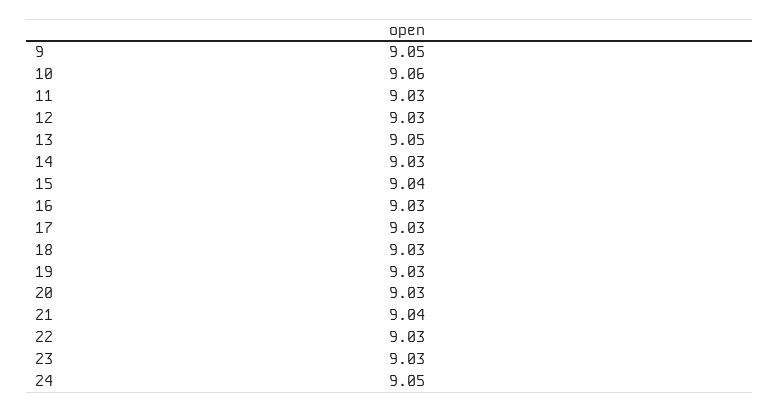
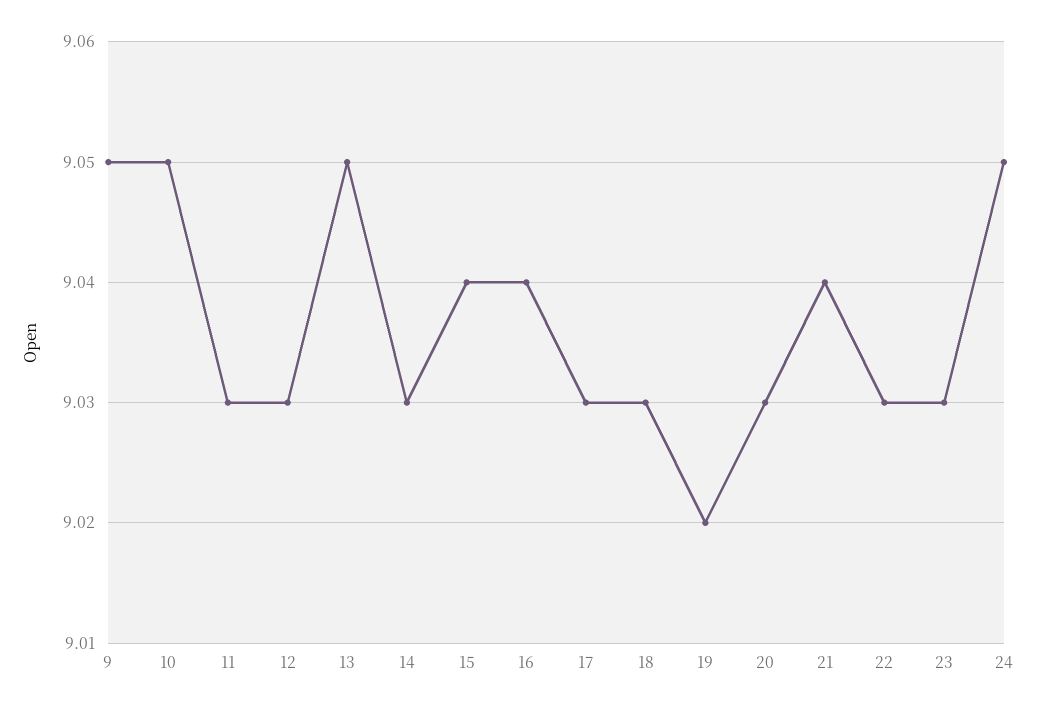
10: 9.06 -> 9.05
16: 9.03 -> 9.04
19: 9.03 -> 9.02

